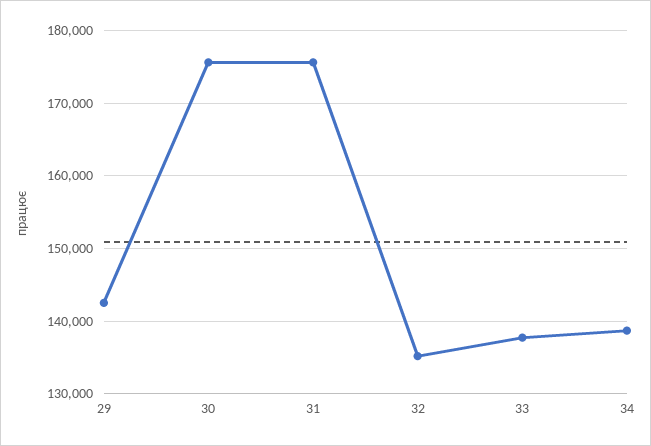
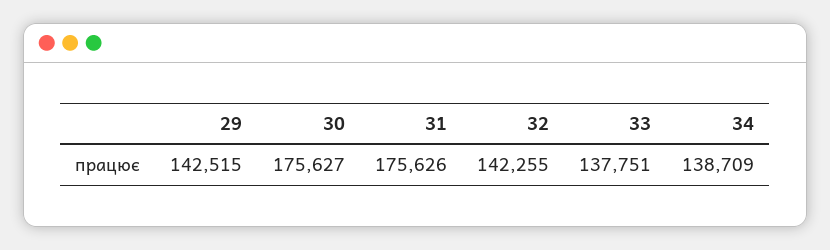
32: 135000 -> 142255

